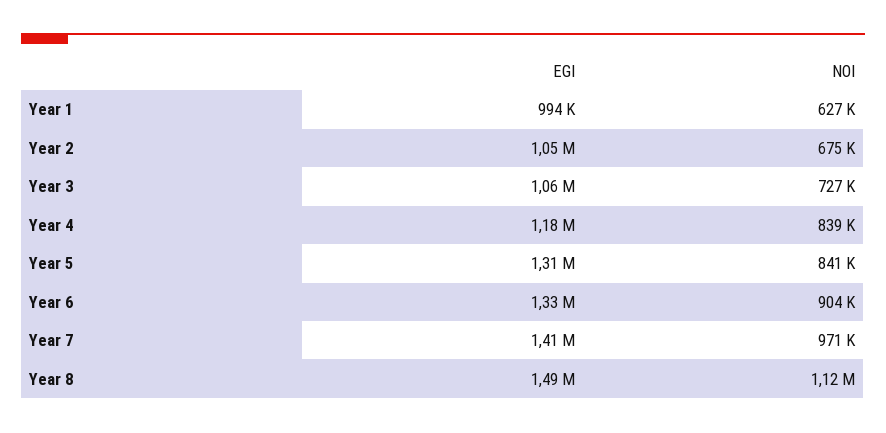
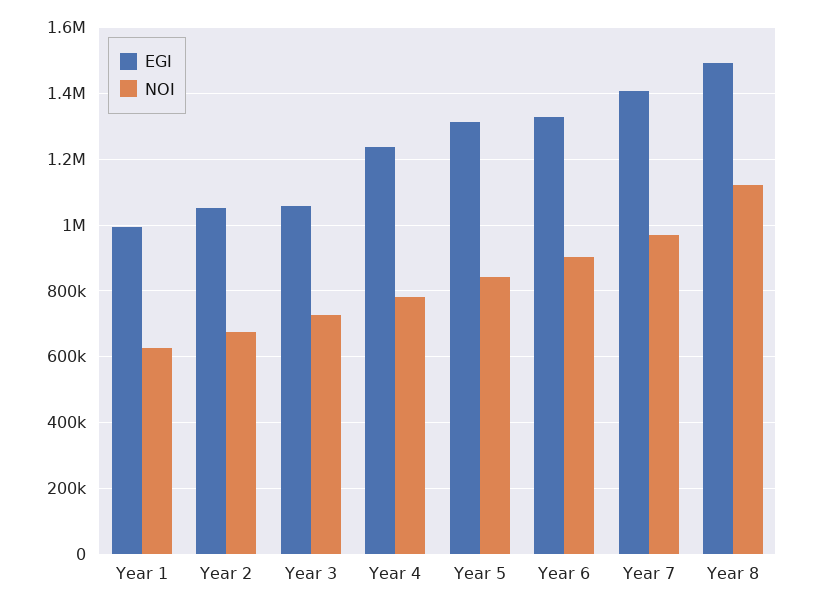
EGI, Year 4: 1180000 -> 1240000
NOI, Year 4: 839000 -> 780000

